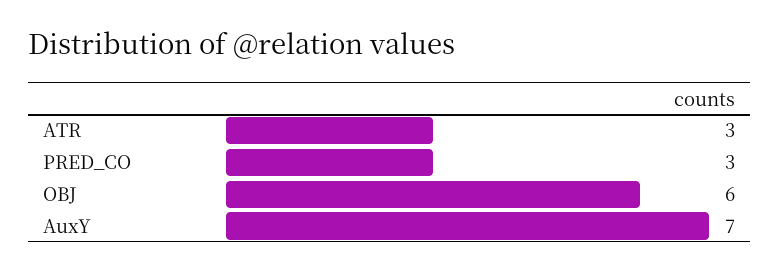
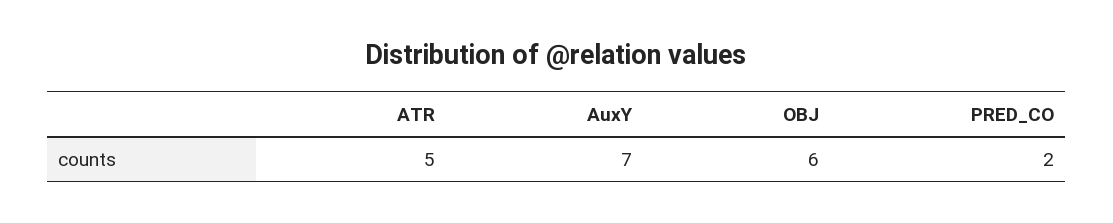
ATR: 3 -> 5
PRED_CO: 3 -> 2

